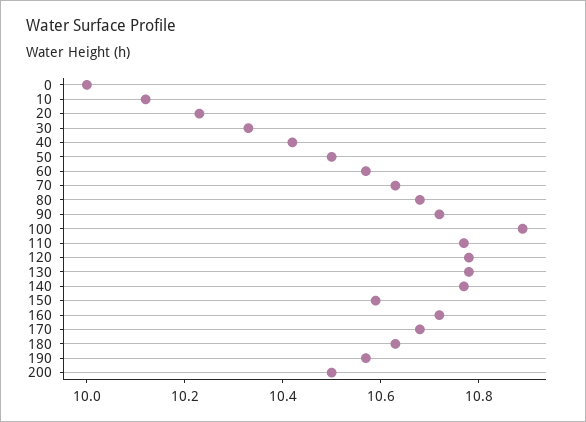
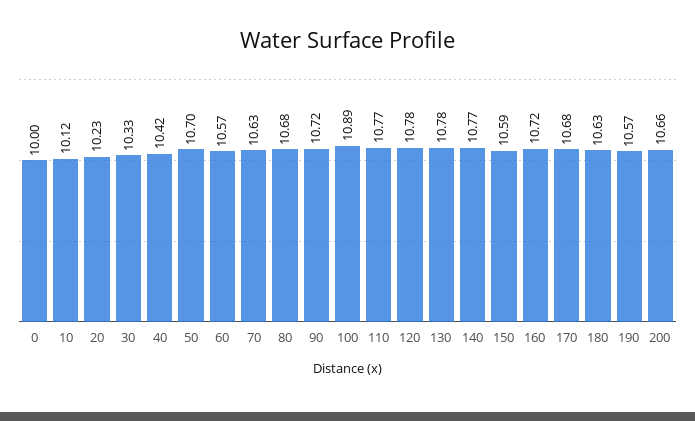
50: 10.5 -> 10.7
200: 10.5 -> 10.66

